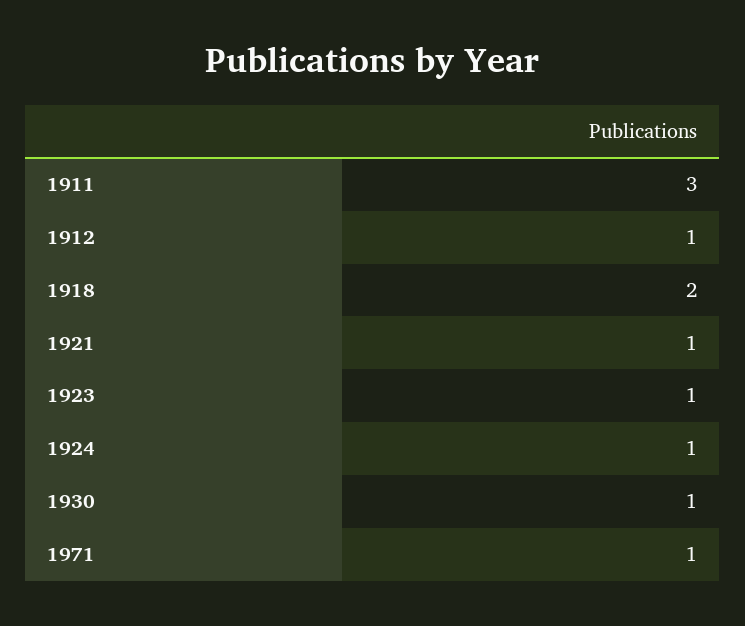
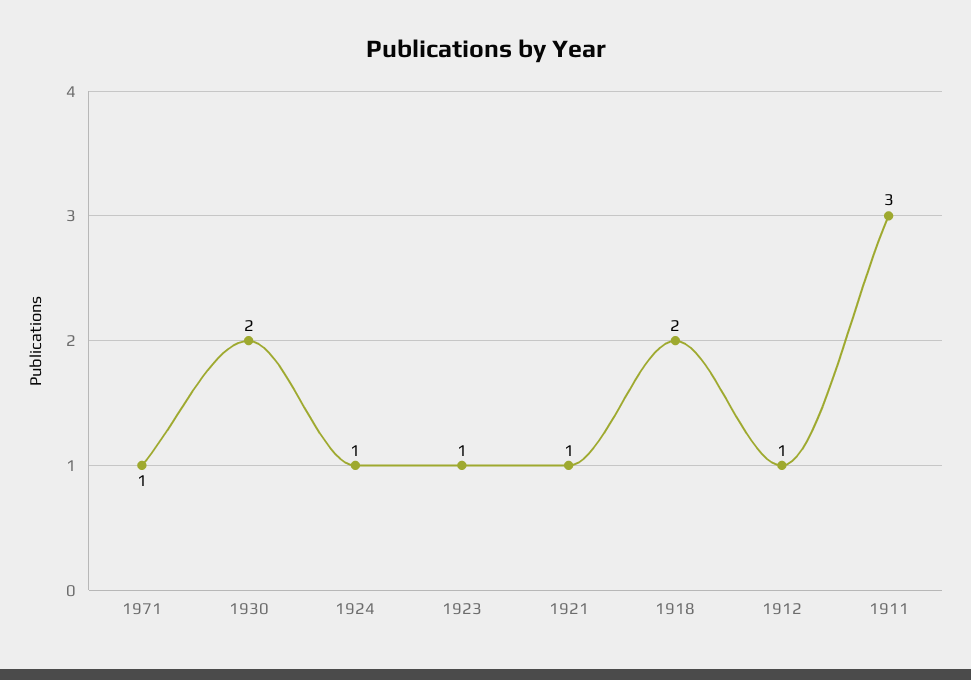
1930: 1 -> 2

